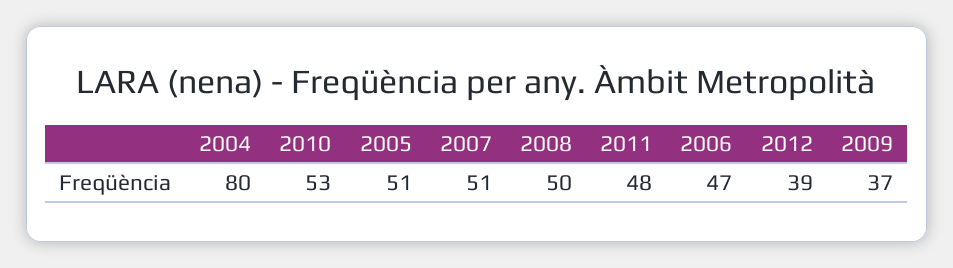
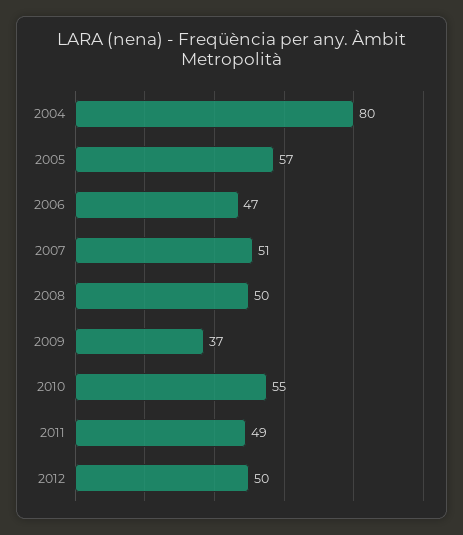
2010: 53 -> 55
2005: 51 -> 57
2011: 48 -> 49
2012: 39 -> 50

